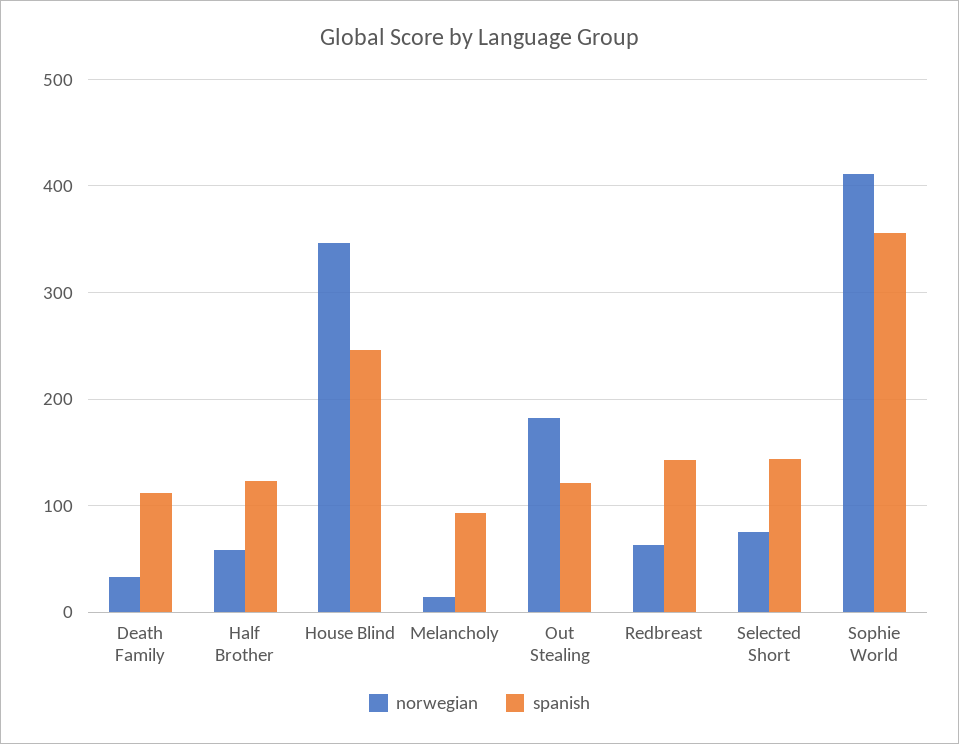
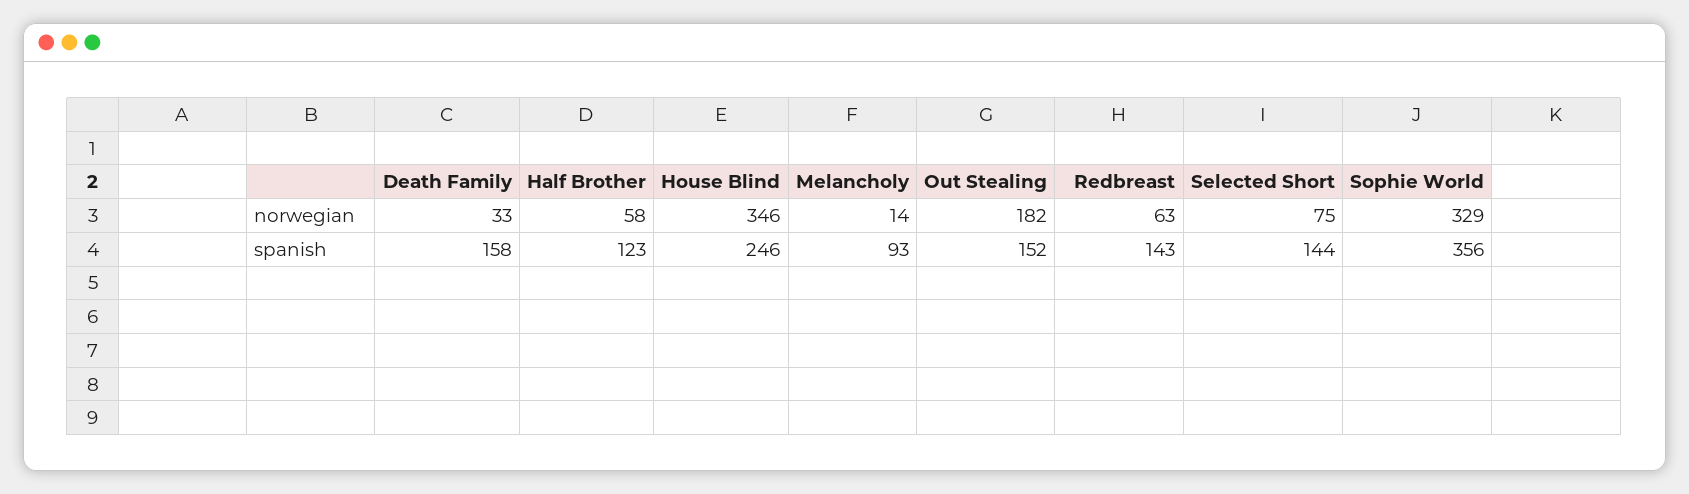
spanish, Death Family: 110 -> 158
spanish, Out Stealing: 120 -> 152
norwegian, Sophie World: 410 -> 329

